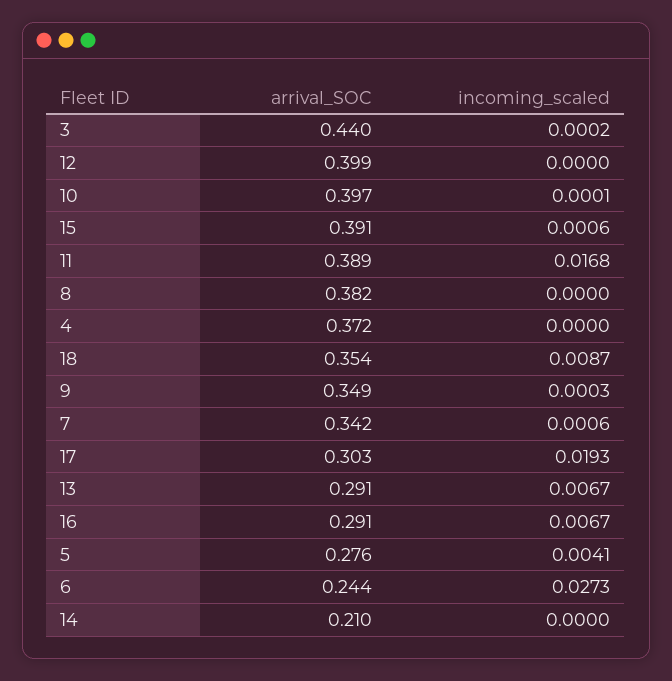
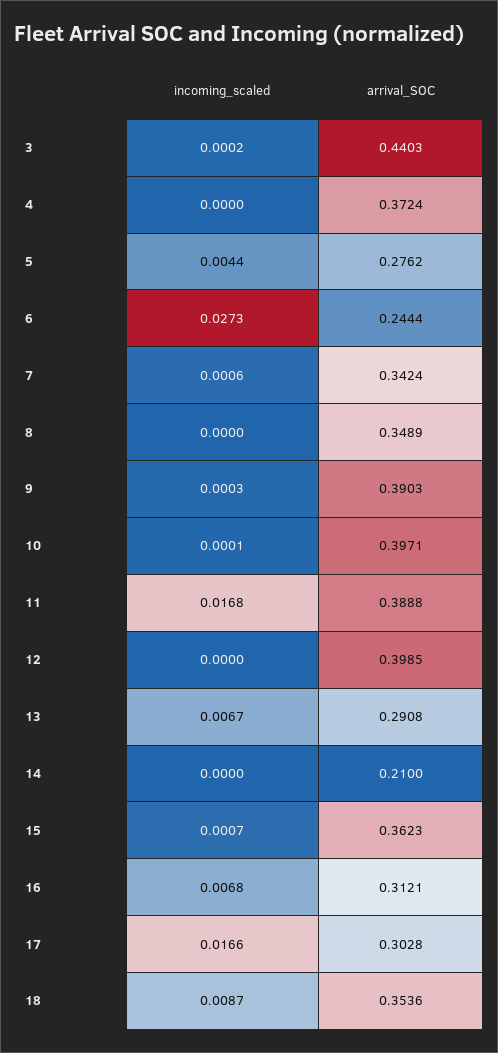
arrival_SOC, 15: 0.391 -> 0.3623
incoming_scaled, 15: 0.0006 -> 0.0007
arrival_SOC, 8: 0.382 -> 0.3489
arrival_SOC, 9: 0.349 -> 0.3903
incoming_scaled, 17: 0.0193 -> 0.0166
arrival_SOC, 16: 0.291 -> 0.3121
incoming_scaled, 16: 0.0067 -> 0.0068
incoming_scaled, 5: 0.0041 -> 0.0044

